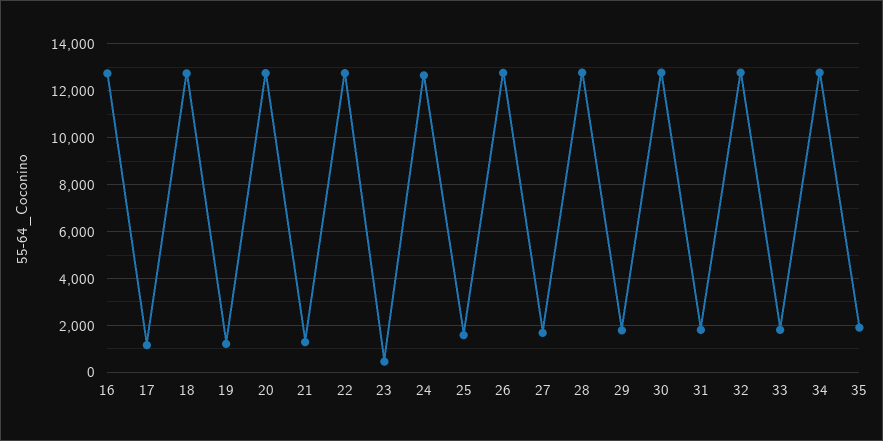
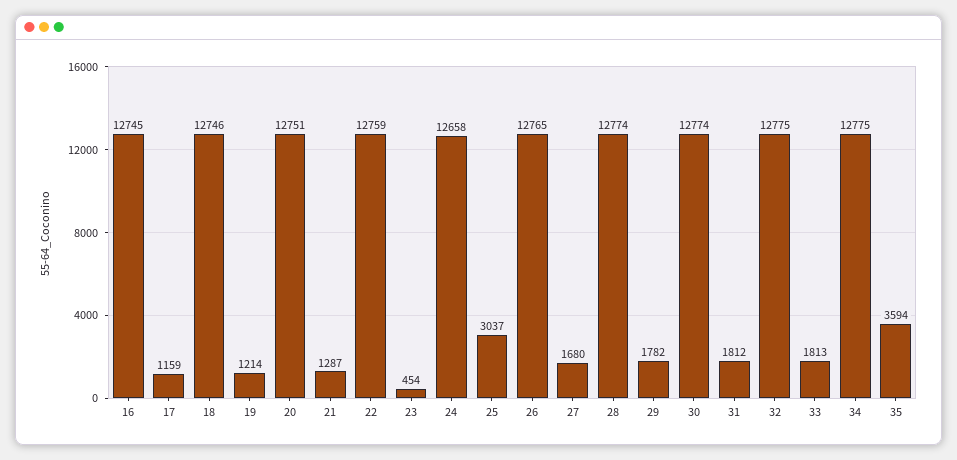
25: 1500 -> 3037
35: 2000 -> 3594

